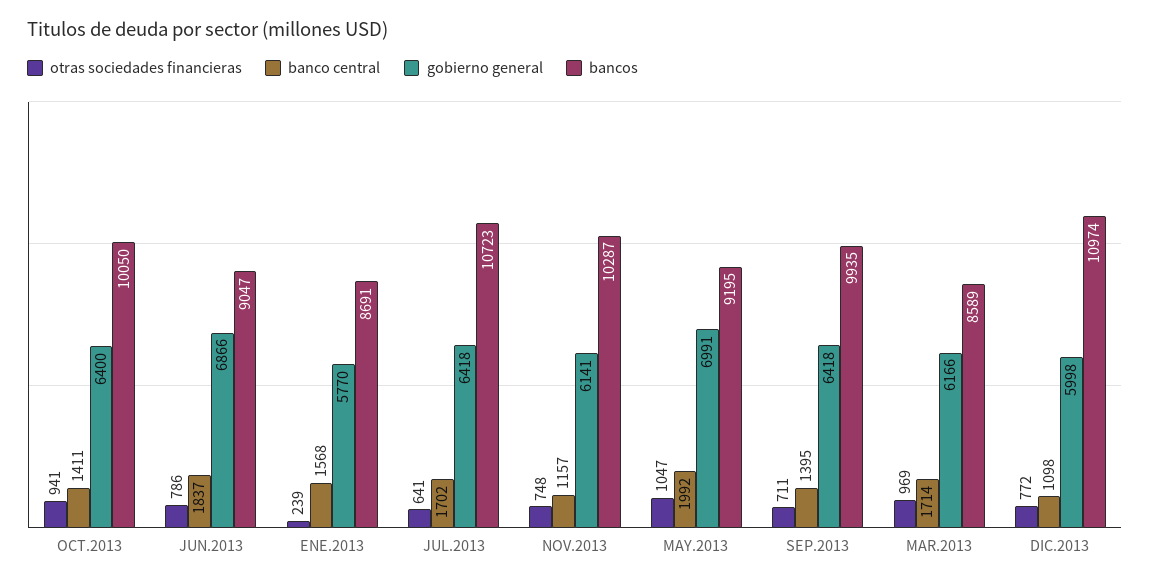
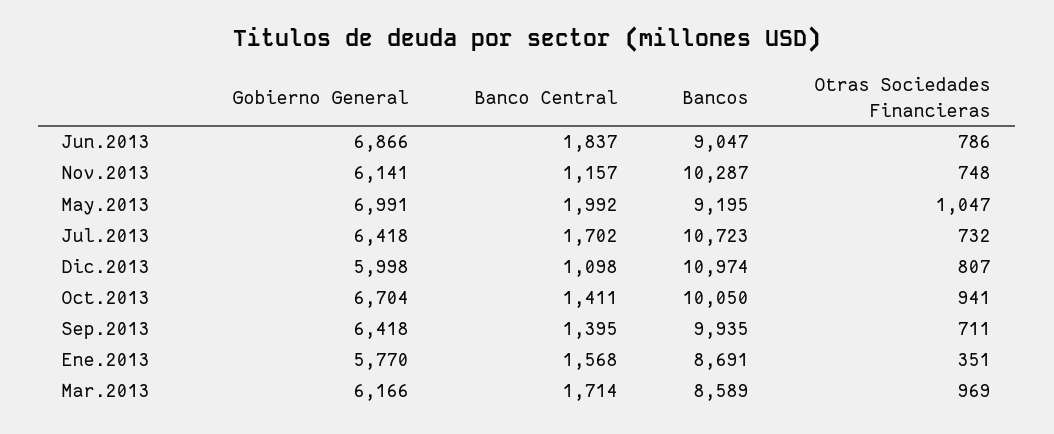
gobierno general, OCT.2013: 6400 -> 6704
otras sociedades financieras, ENE.2013: 239 -> 351
otras sociedades financieras, JUL.2013: 641 -> 732
otras sociedades financieras, DIC.2013: 772 -> 807

